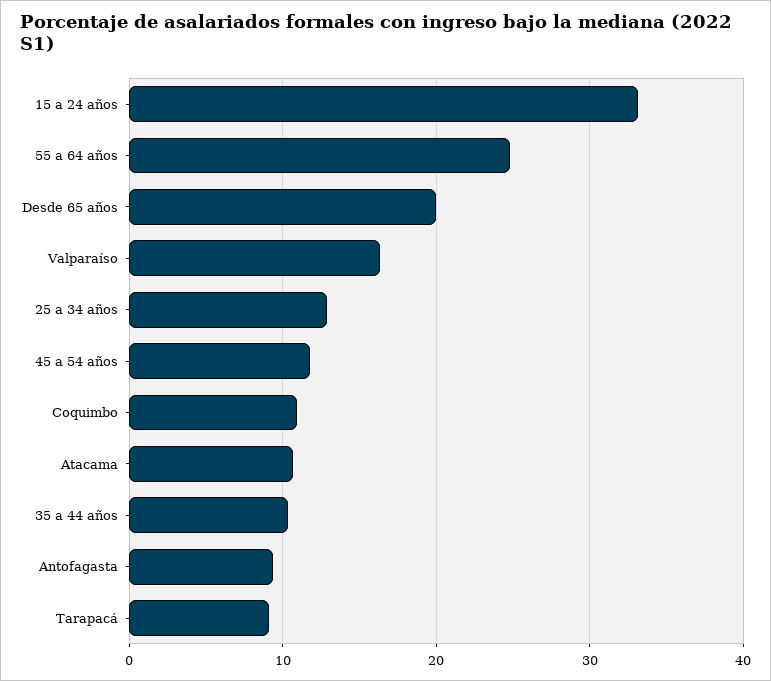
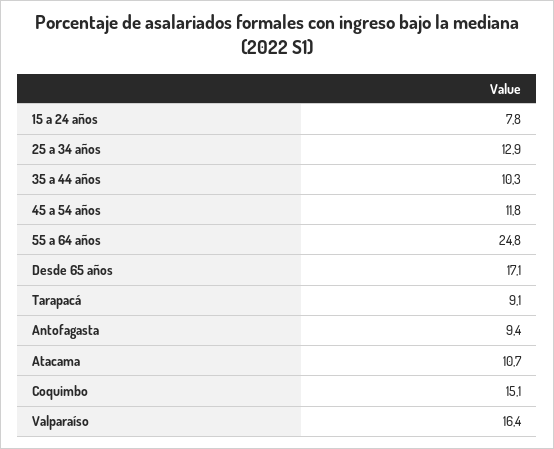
15 a 24 años: 33 -> 7.8
Desde 65 años: 20 -> 17.1
Coquimbo: 11 -> 15.1

